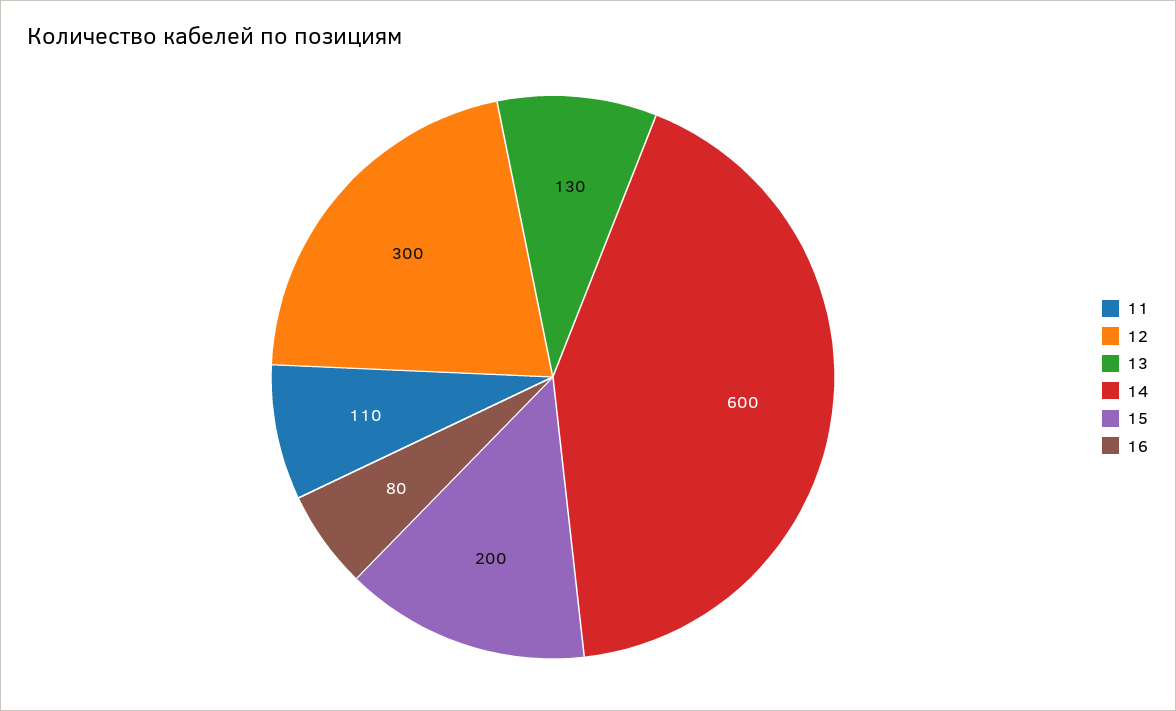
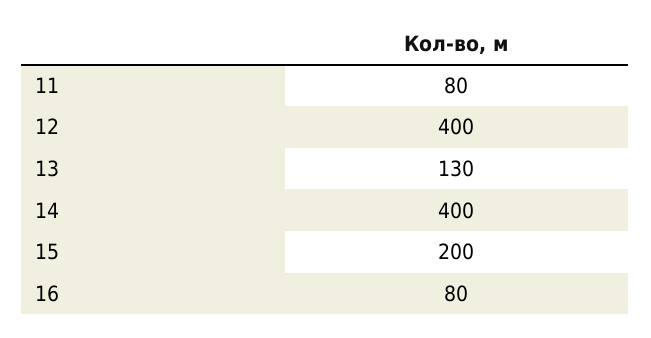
11: 110 -> 80
12: 300 -> 400
14: 600 -> 400

